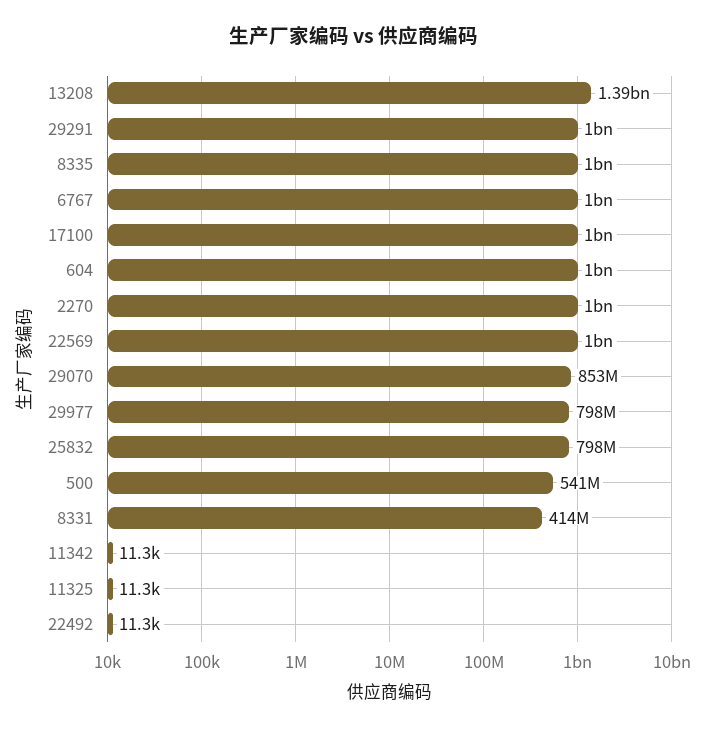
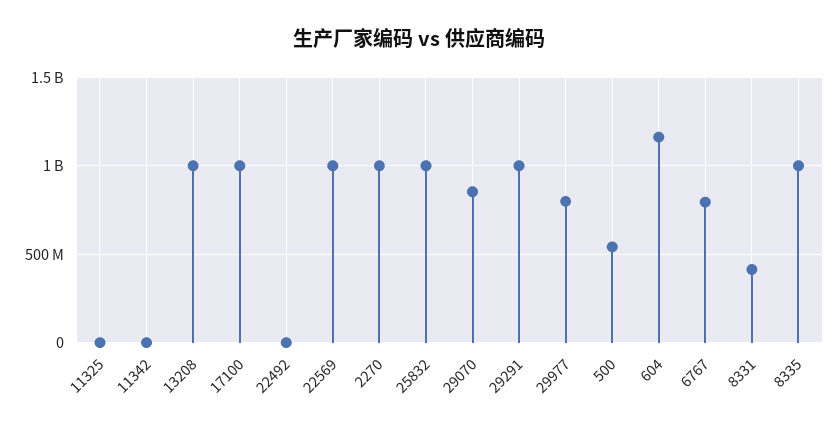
13208: 1390000000 -> 1000000000
6767: 1000000000 -> 800000000
604: 1000000000 -> 1150000000
25832: 798000000 -> 1000000000

